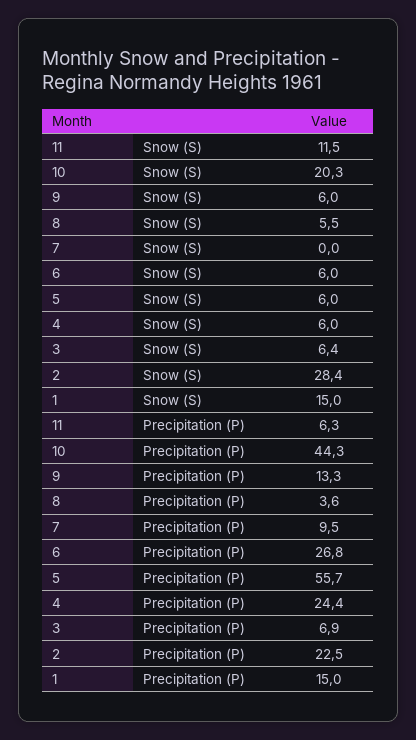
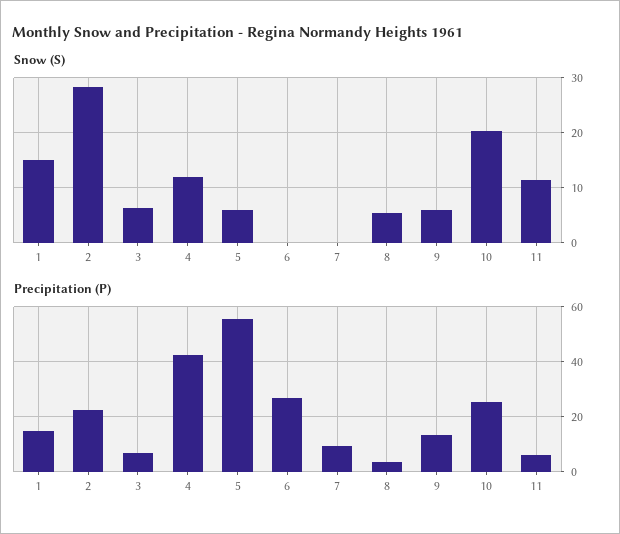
Snow (S), 6: 6 -> 0
Snow (S), 4: 6 -> 12
Precipitation (P), 10: 44.3 -> 25
Precipitation (P), 4: 24.4 -> 42.5

